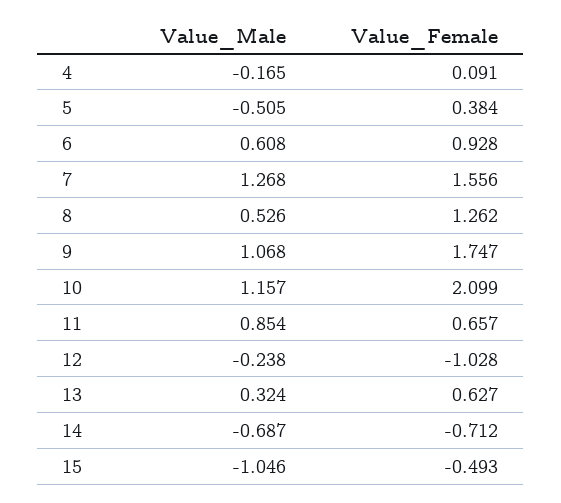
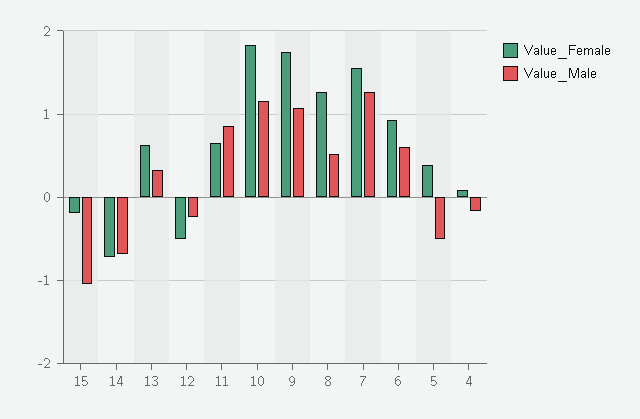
Value_Female, 10: 2.099 -> 1.8
Value_Female, 12: -1.028 -> -0.5
Value_Female, 15: -0.493 -> -0.2

